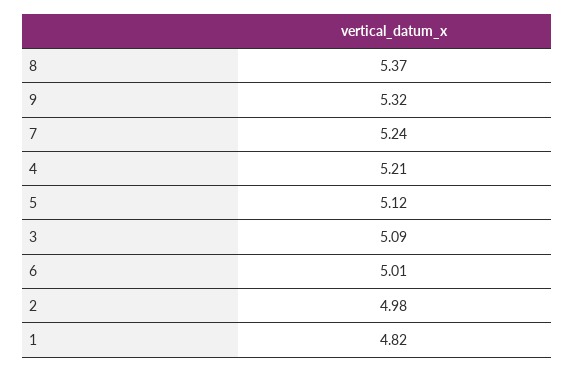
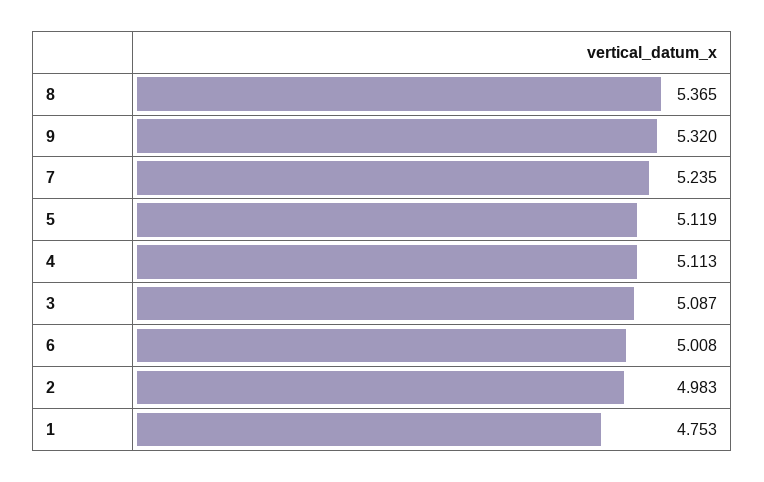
4: 5.21 -> 5.113
1: 4.82 -> 4.753

